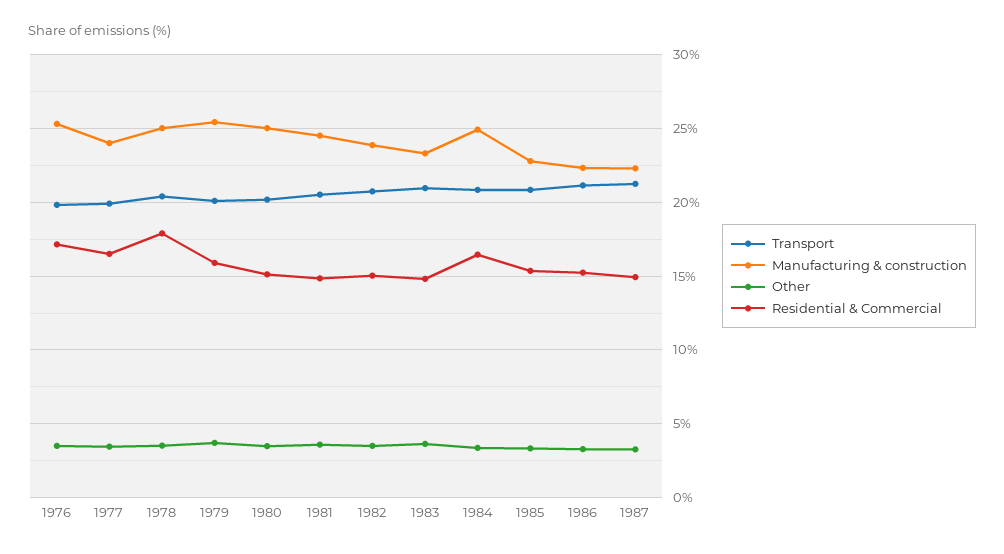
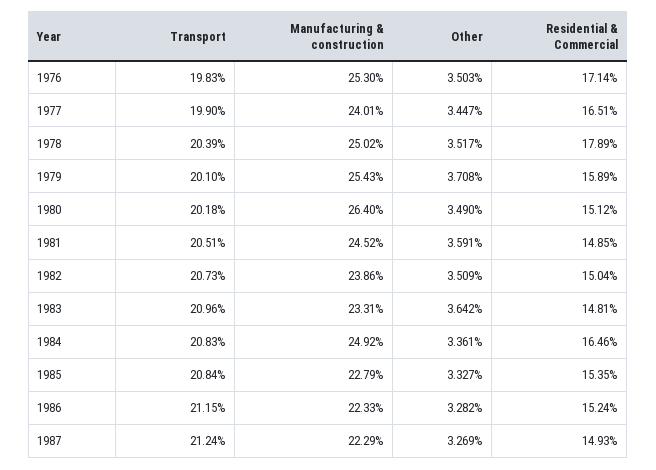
Manufacturing & construction, 1980: 25 -> 26.4

